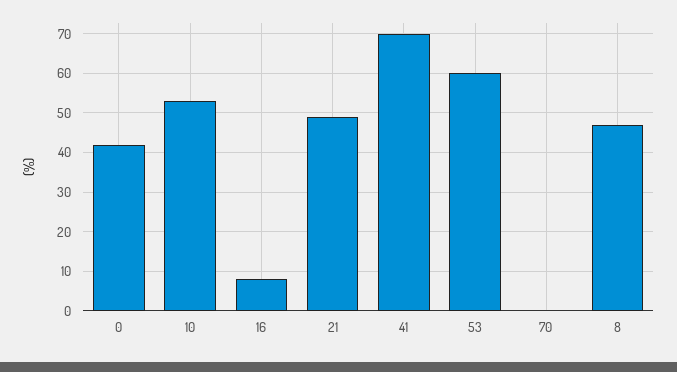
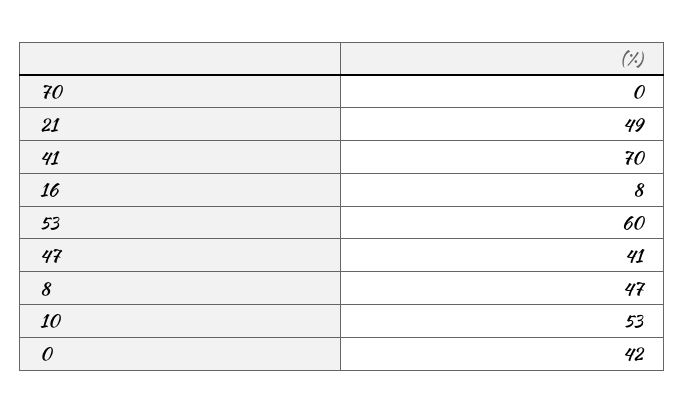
47: none -> 41

